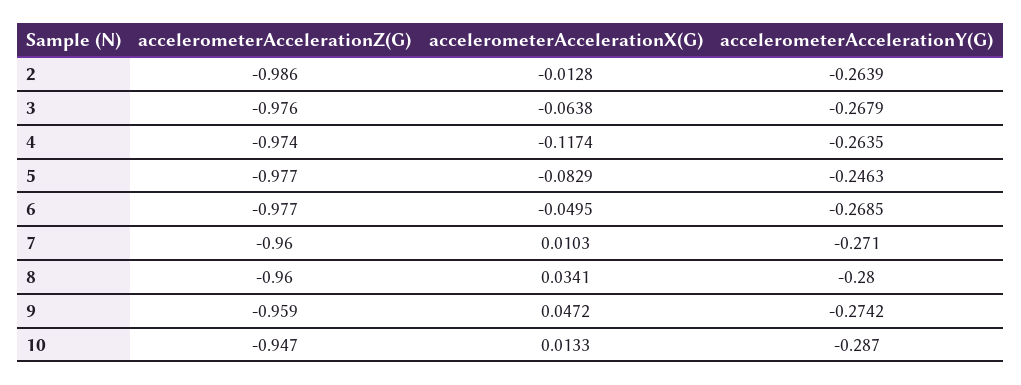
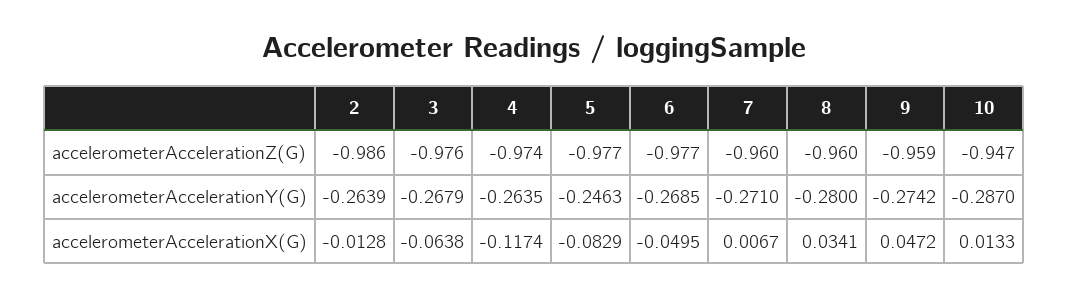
accelerometerAccelerationX(G), 7: 0.0103 -> 0.0067

